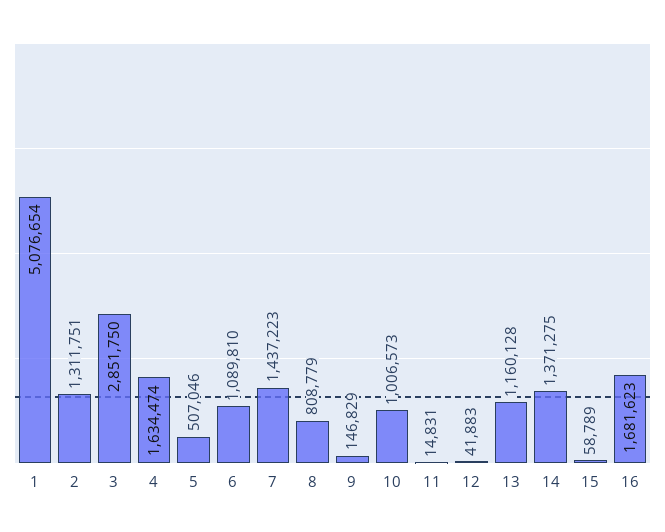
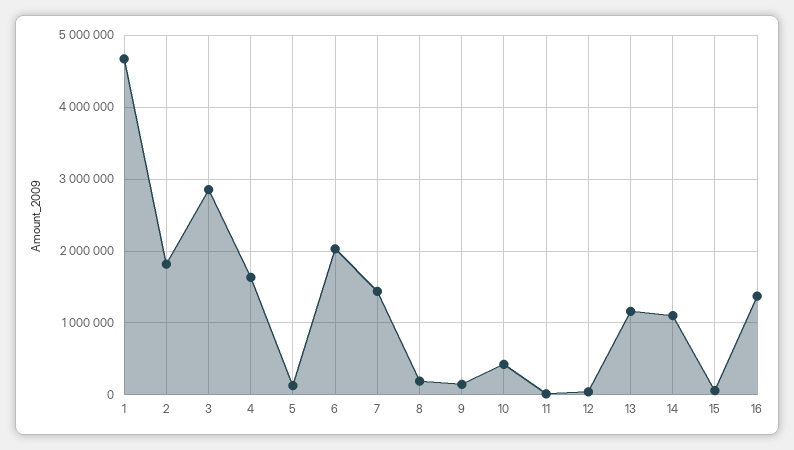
1: 5076654 -> 4700000
2: 1311751 -> 1800000
5: 507046 -> 100000
6: 1089810 -> 2000000
8: 808779 -> 200000
10: 1006573 -> 400000
14: 1371275 -> 1100000
16: 1681623 -> 1400000

